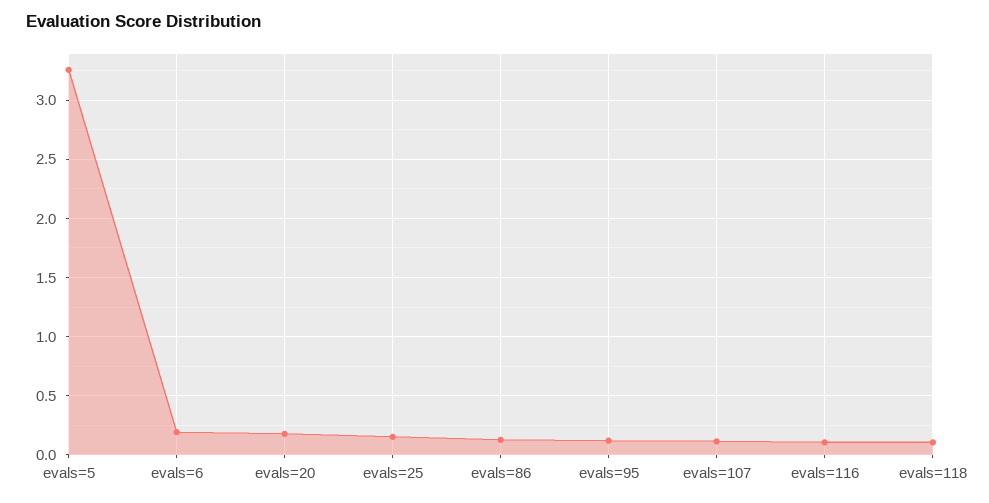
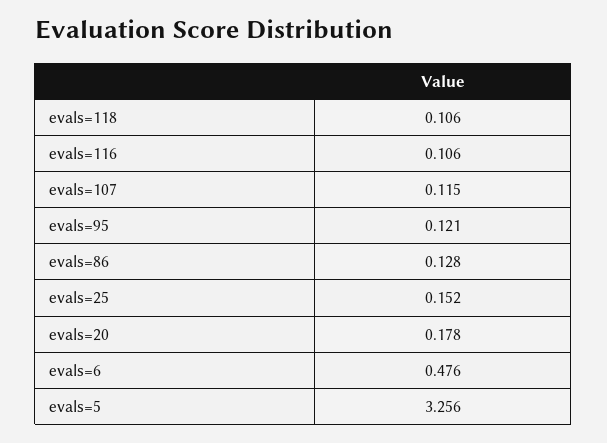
evals=6: 0.2 -> 0.476

